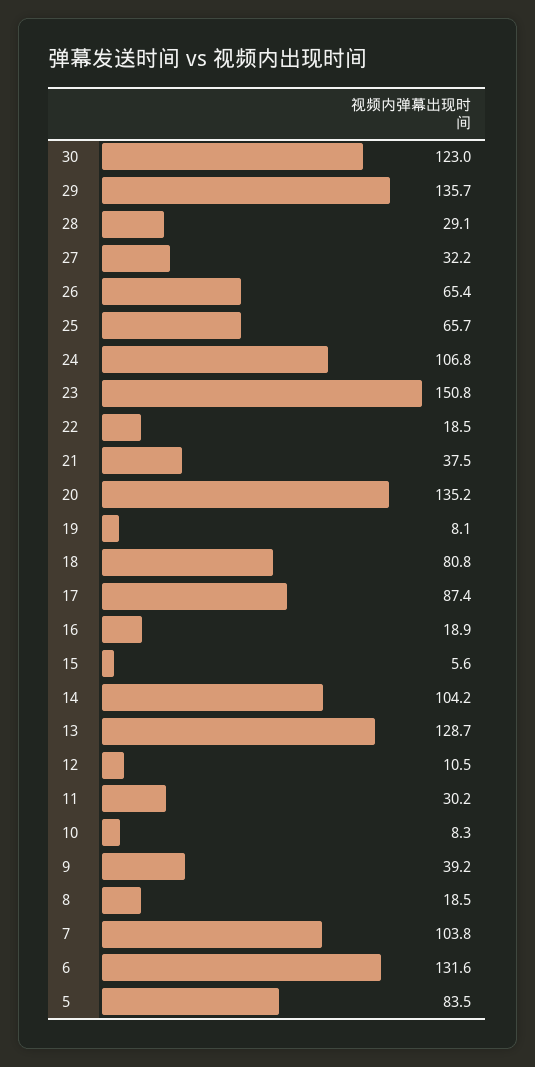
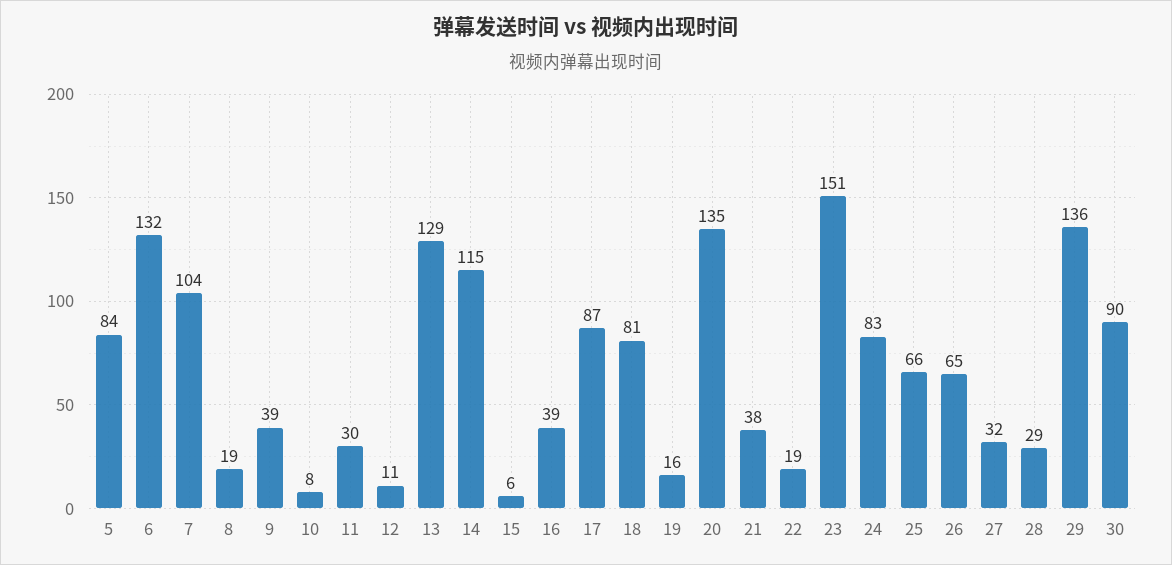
30: 123 -> 90
24: 106.8 -> 83
19: 8.1 -> 16
16: 18.9 -> 39
14: 104.2 -> 115

